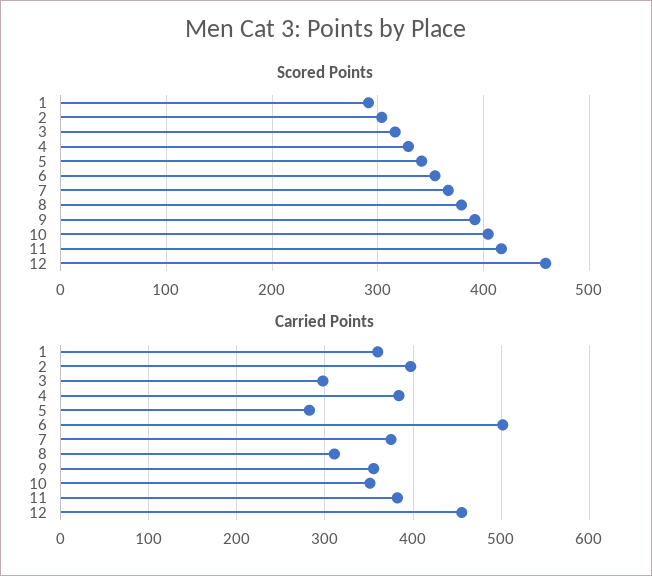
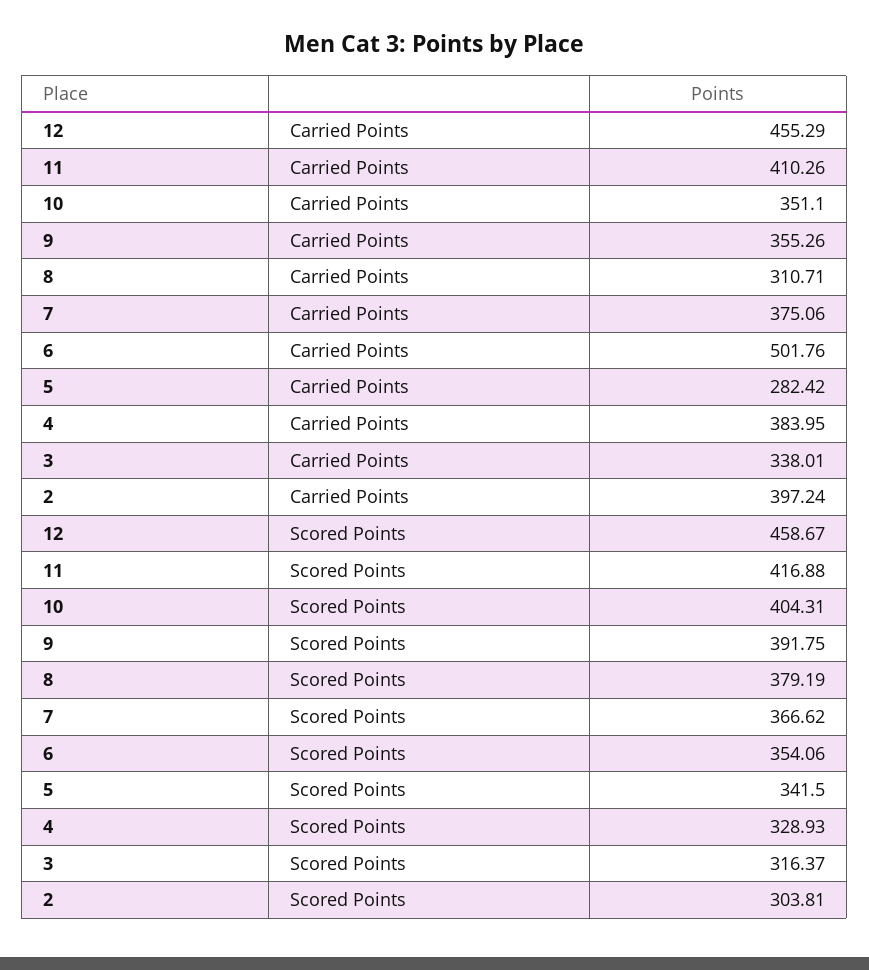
Scored Points, 1: 290 -> none
Carried Points, 1: 360 -> none
Carried Points, 3: 300 -> 338.01
Carried Points, 11: 380 -> 410.26

